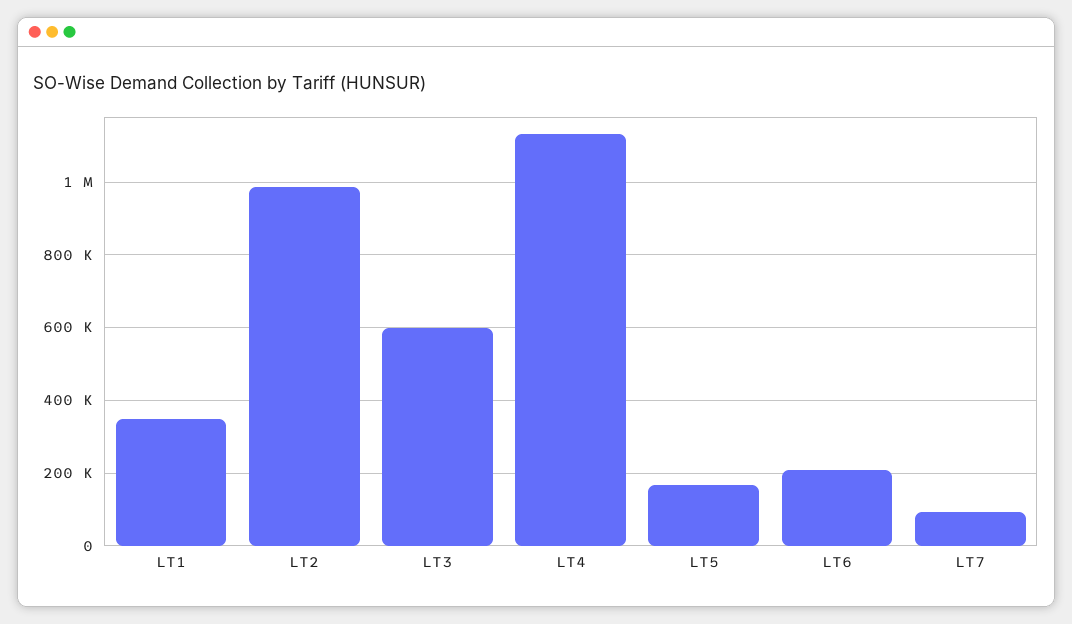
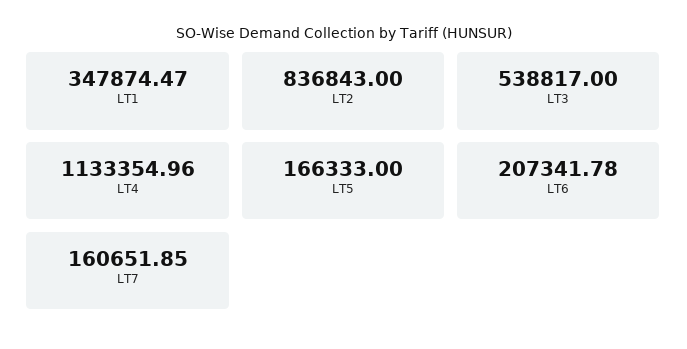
LT2: 980000 -> 836843
LT3: 600000 -> 538817
LT7: 100000 -> 160651.85

